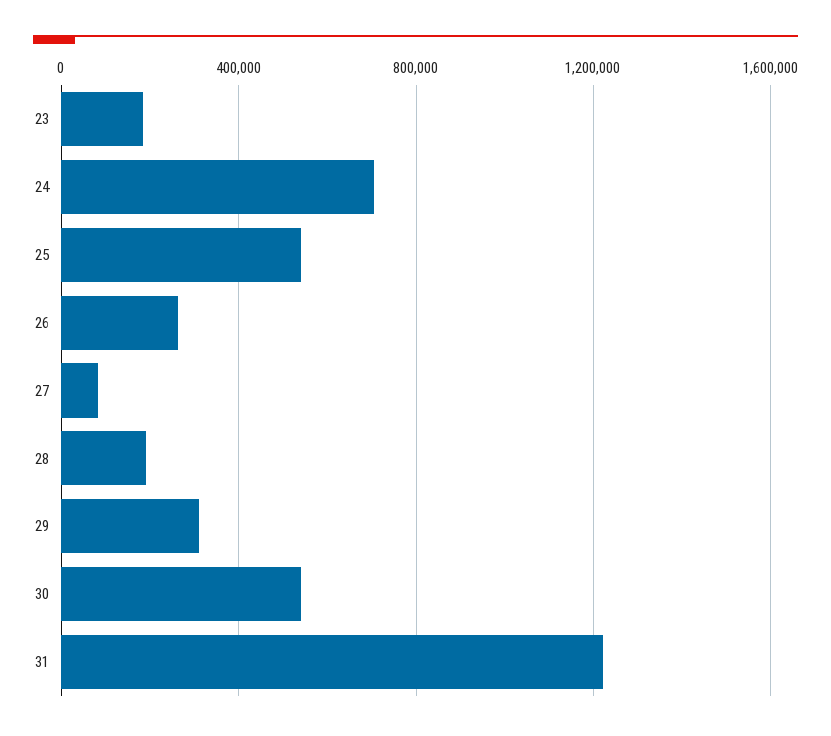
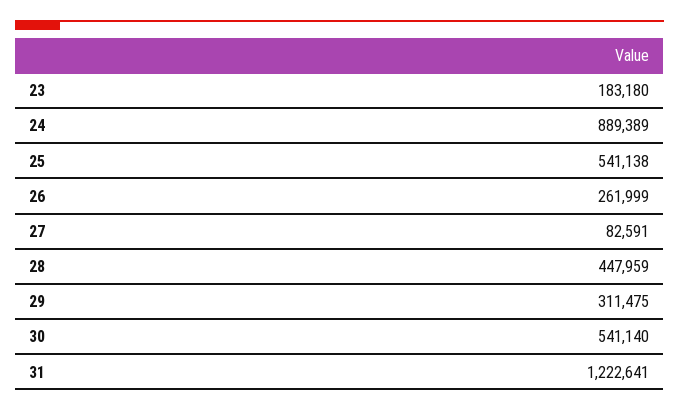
24: 700000 -> 889389
28: 200000 -> 447959

